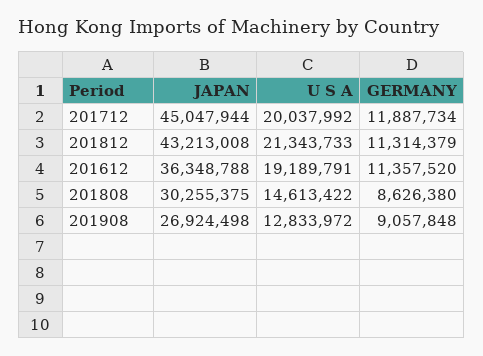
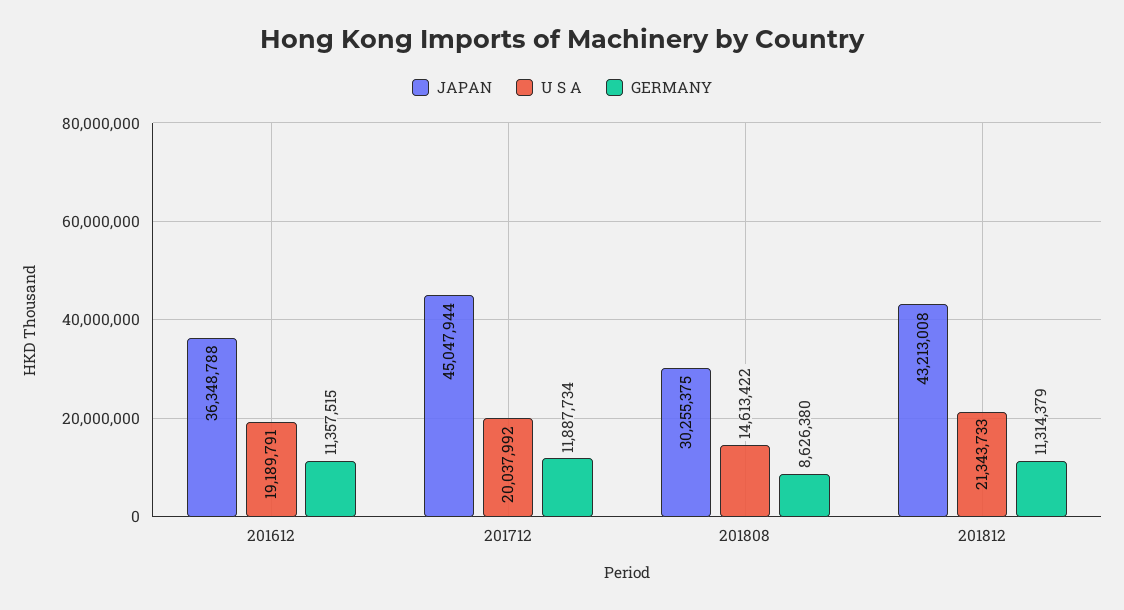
GERMANY, 201612: 11357520 -> 11357515
JAPAN, 201908: 26924498 -> none
U S A, 201908: 12833972 -> none
GERMANY, 201908: 9057848 -> none

